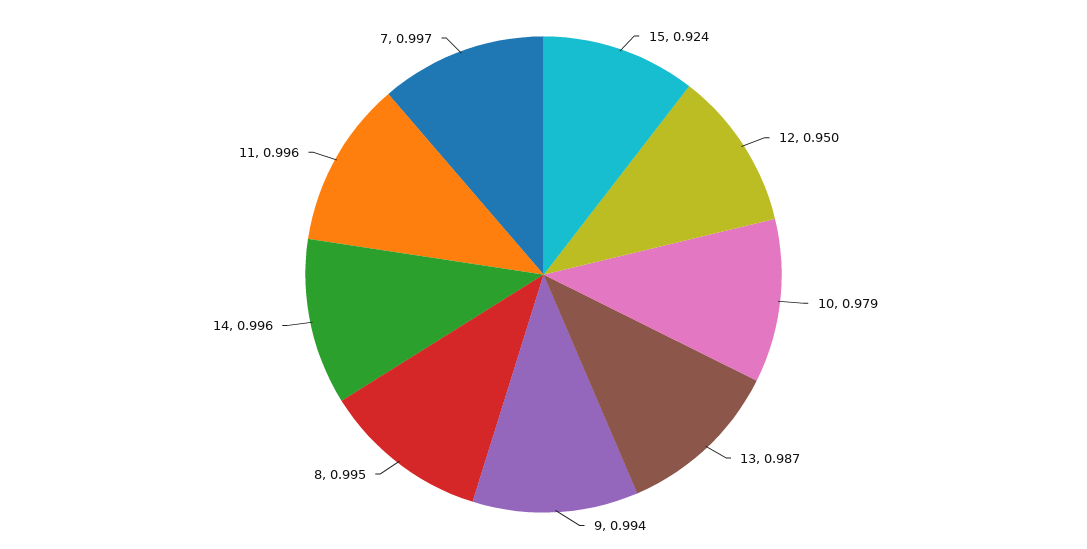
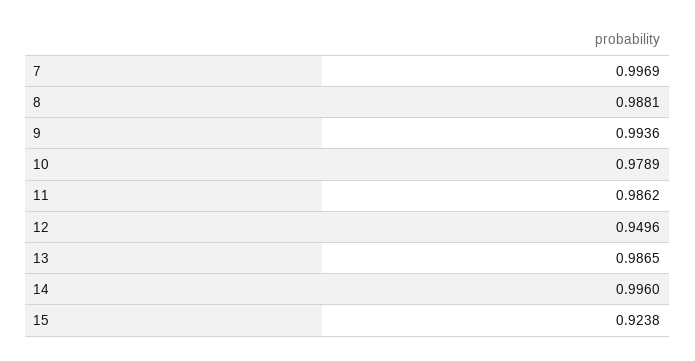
8: 0.995 -> 0.9881
11: 0.996 -> 0.9862

